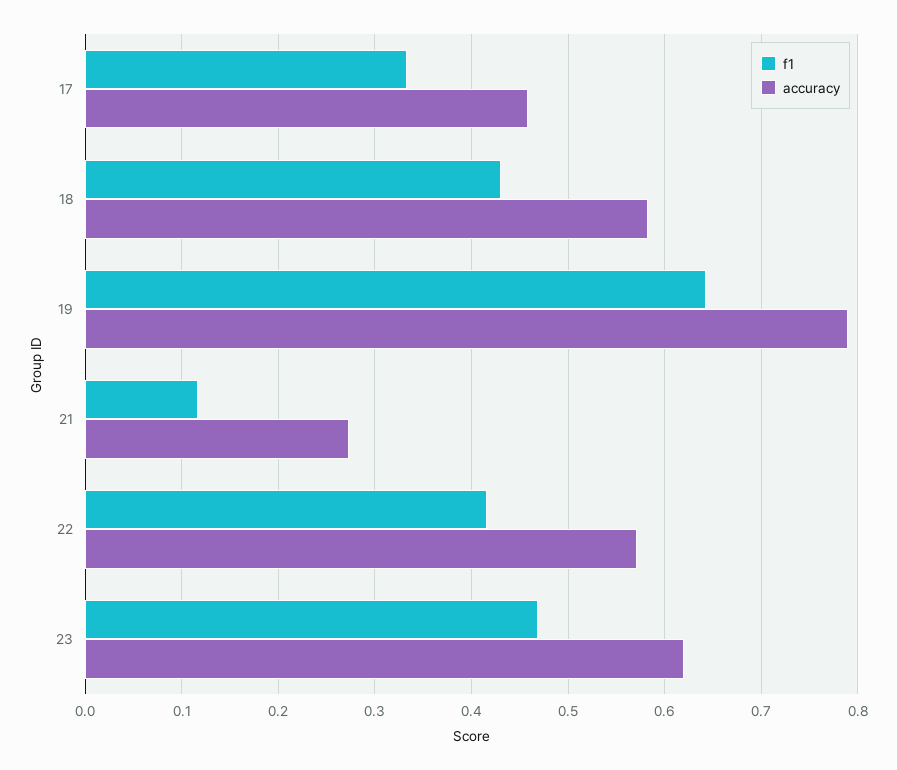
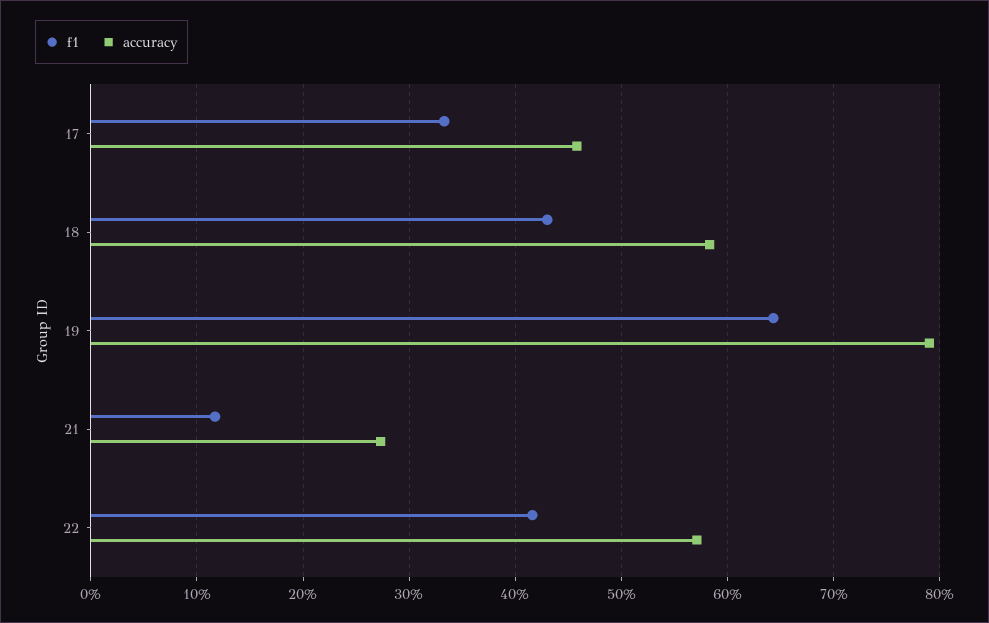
f1, 23: 0.47 -> none
accuracy, 23: 0.62 -> none

